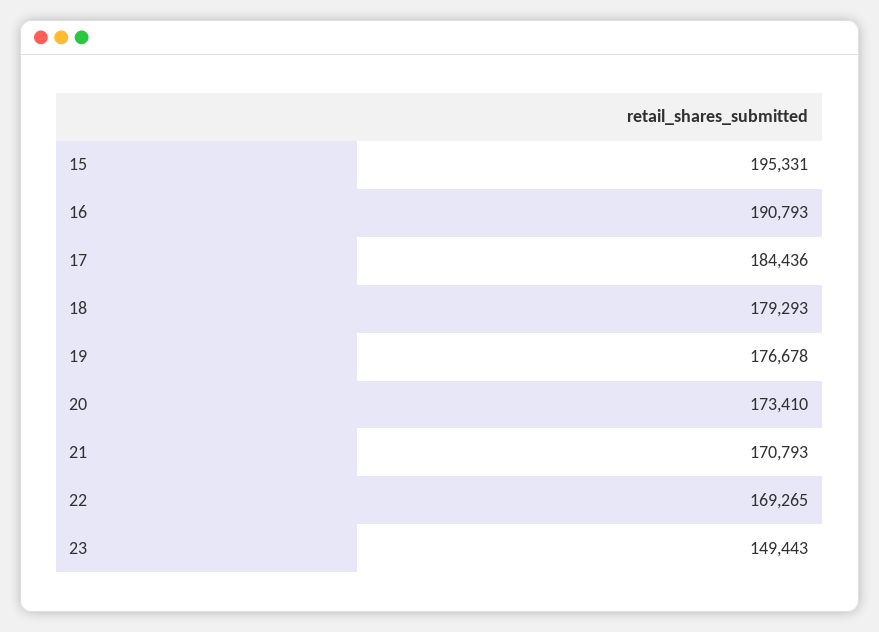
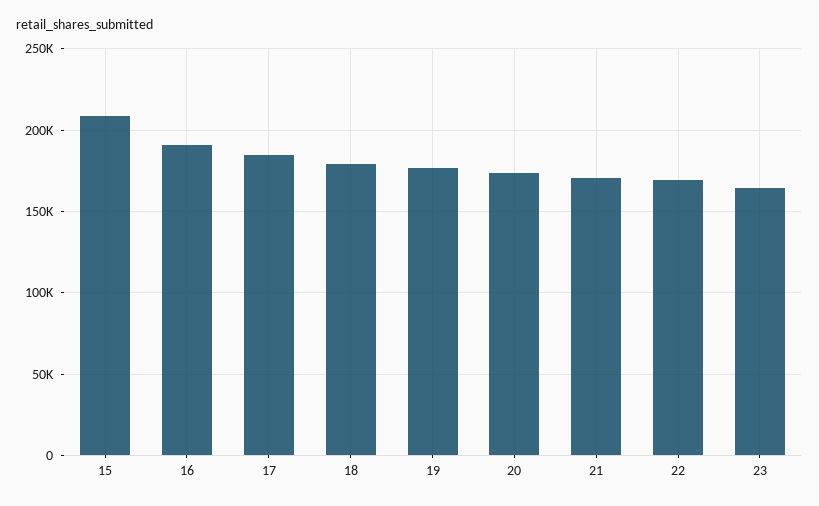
15: 195331 -> 210000
23: 149443 -> 165000

